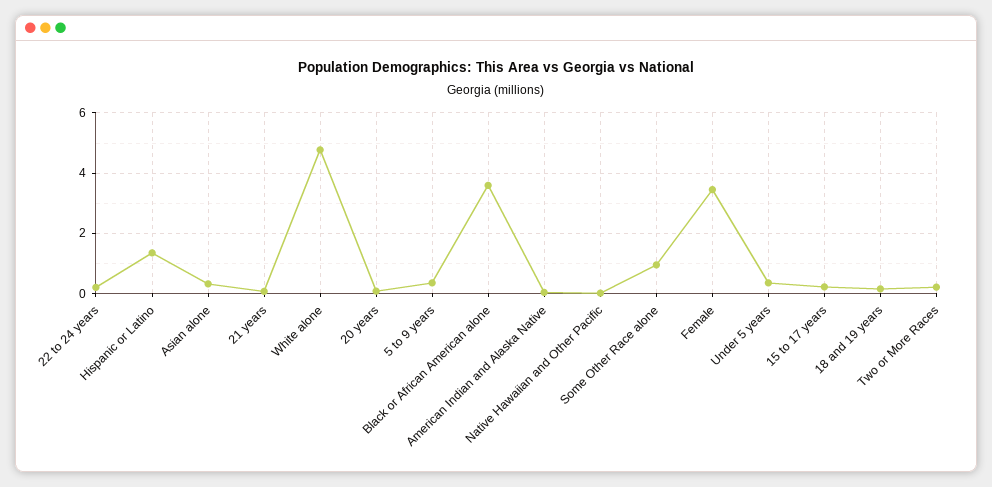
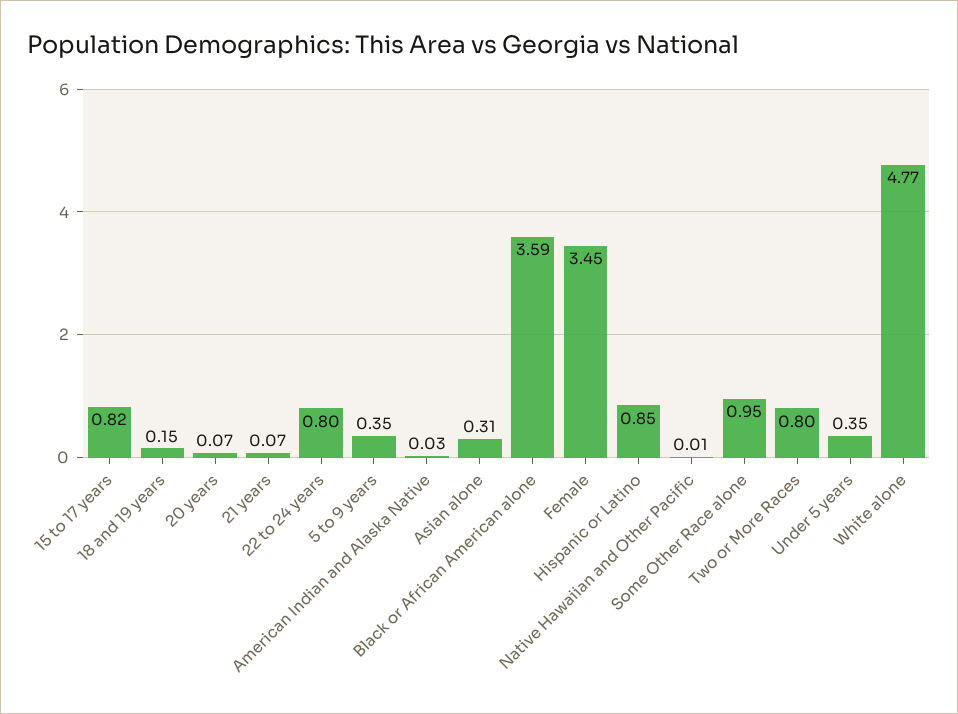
22 to 24 years: 0.2 -> 0.8
Hispanic or Latino: 1.4 -> 0.85
15 to 17 years: 0.2 -> 0.82
Two or More Races: 0.2 -> 0.8

